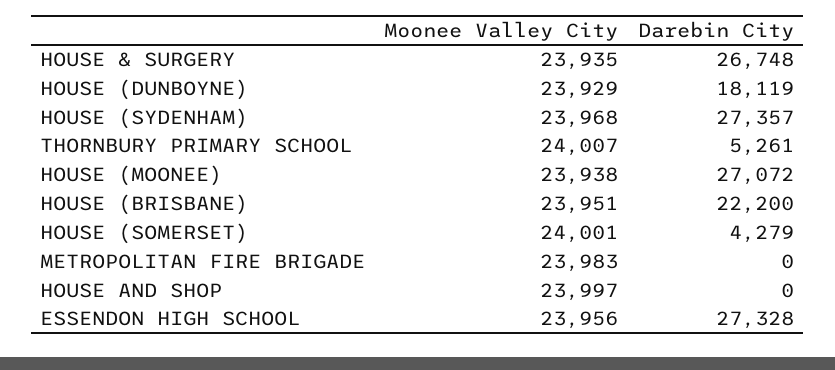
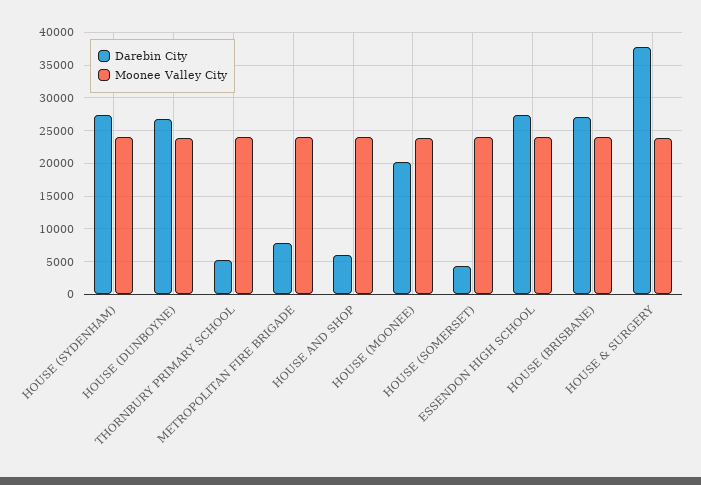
Darebin City, HOUSE & SURGERY: 26748 -> 38000
Darebin City, HOUSE (DUNBOYNE): 18119 -> 27000
Darebin City, HOUSE (MOONEE): 27072 -> 20000
Darebin City, HOUSE (BRISBANE): 22200 -> 27000
Darebin City, METROPOLITAN FIRE BRIGADE: 0 -> 8000
Darebin City, HOUSE AND SHOP: 0 -> 6000

